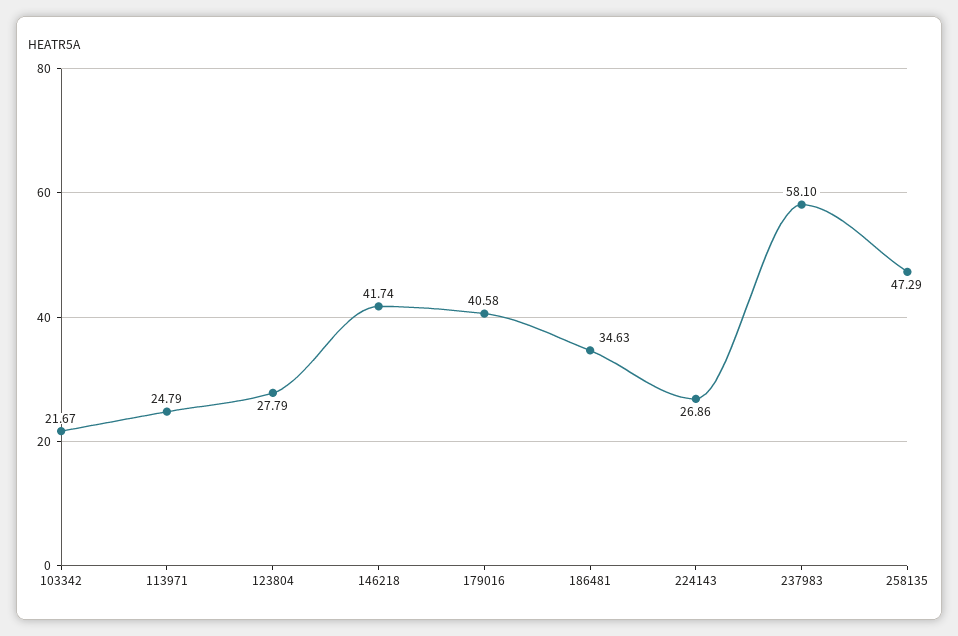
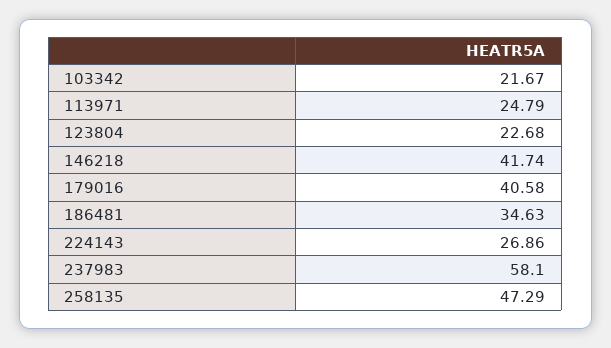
123804: 27.79 -> 22.68

